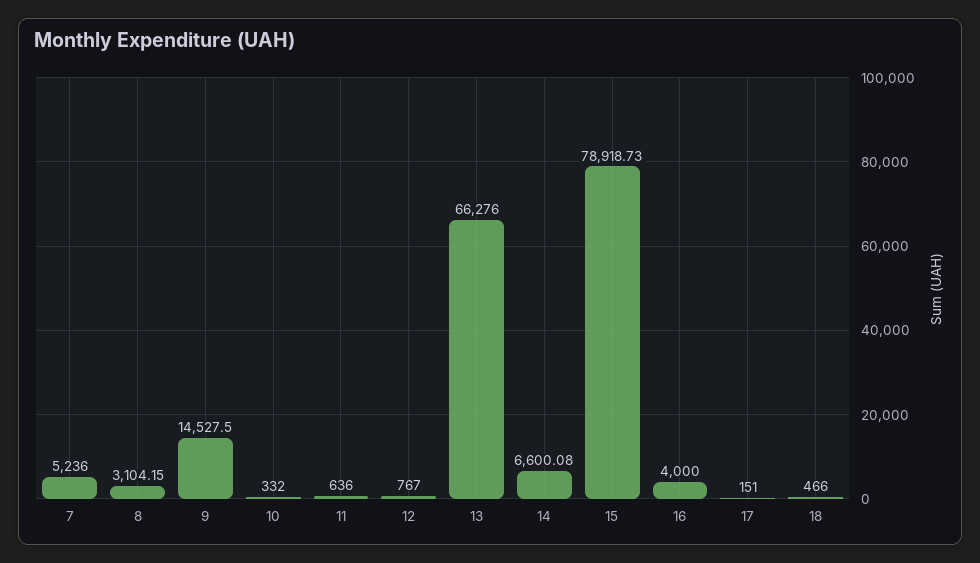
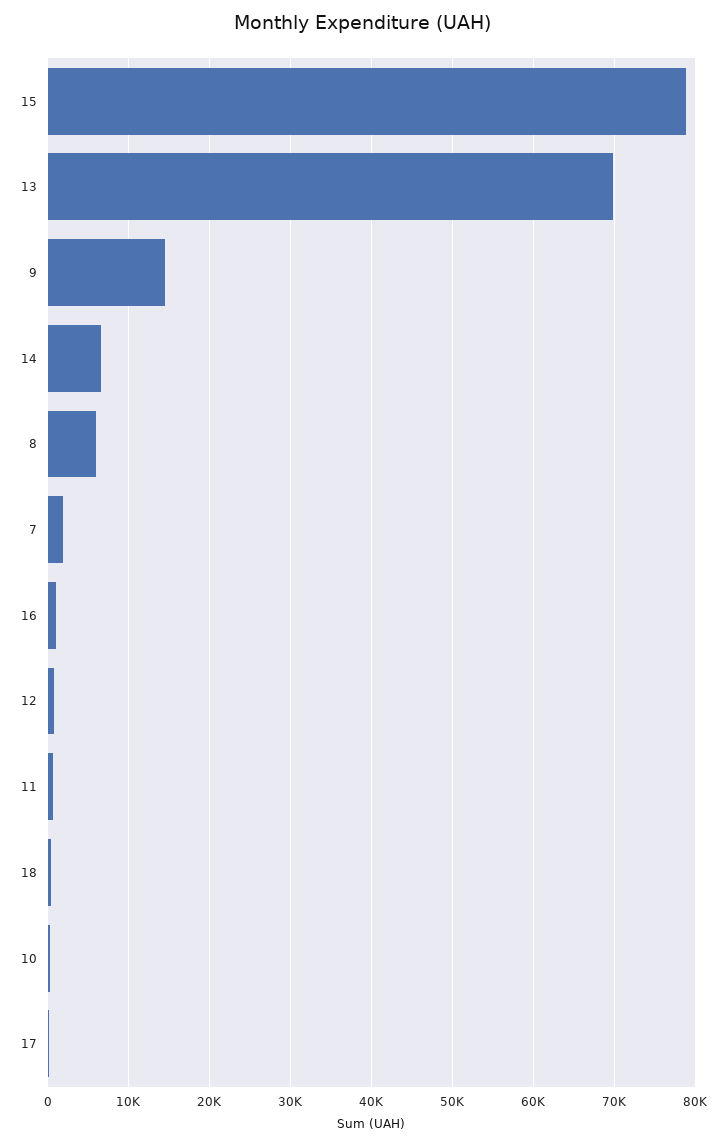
7: 5236 -> 2000
8: 3104.15 -> 6000
13: 66276 -> 70000
16: 4000 -> 1000

